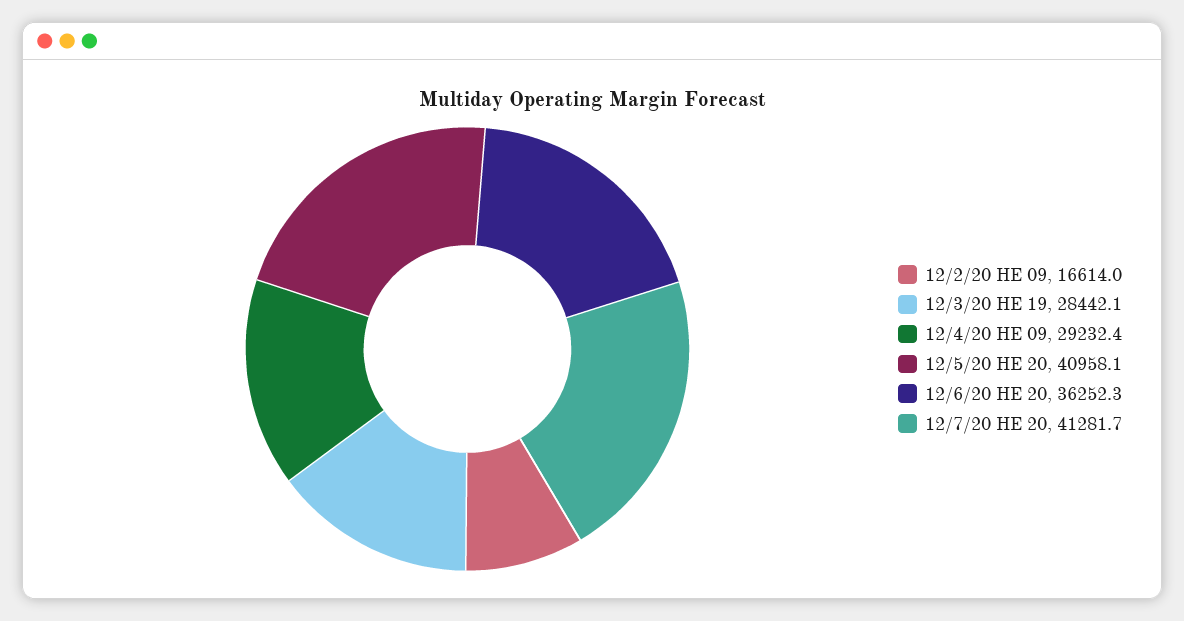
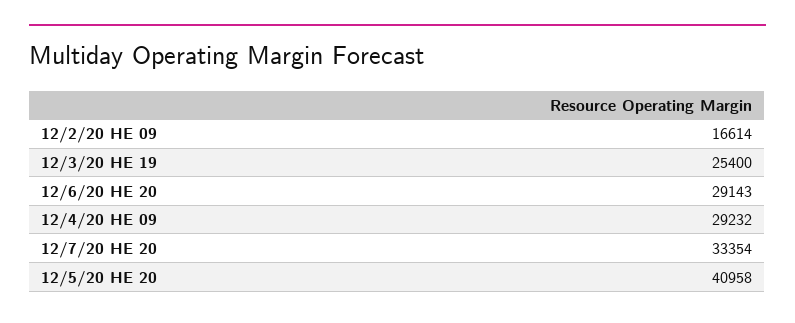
12/3/20 HE 19: 28442.1 -> 25400
12/6/20 HE 20: 36252.3 -> 29143
12/7/20 HE 20: 41281.7 -> 33354

